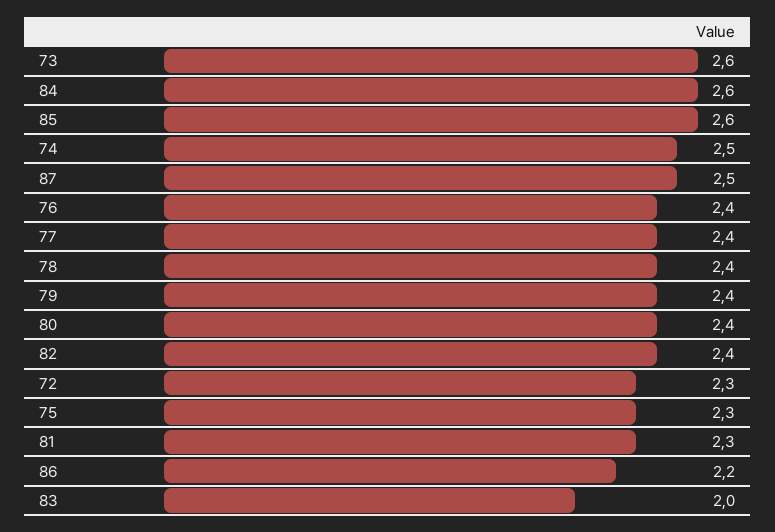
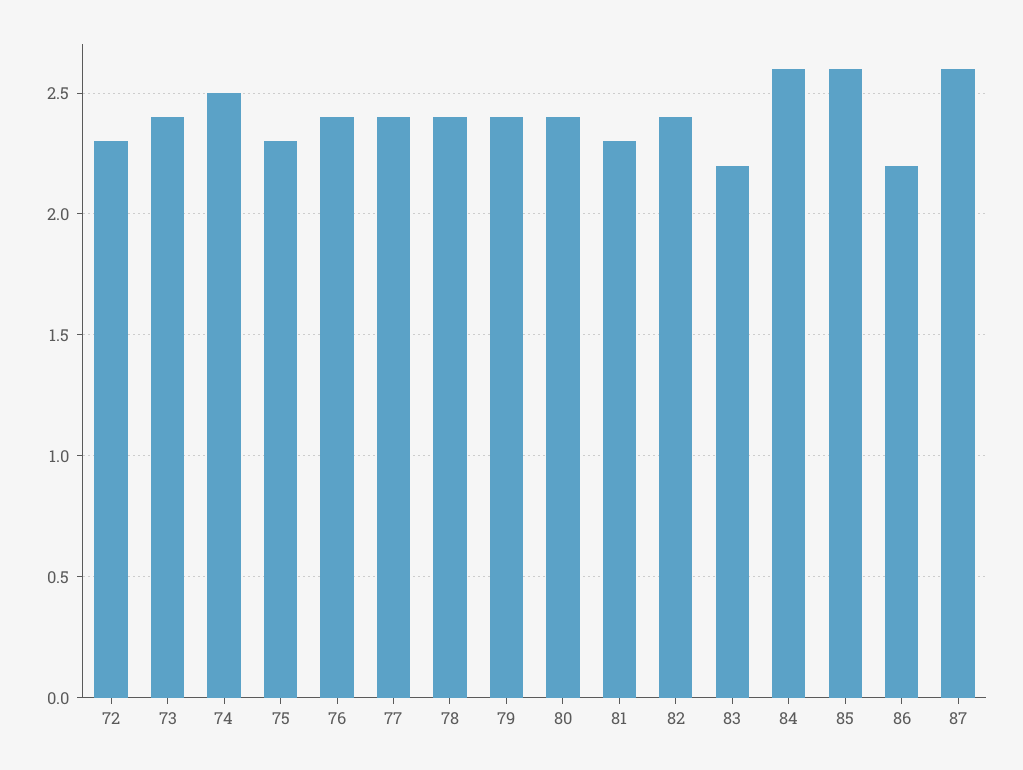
73: 2.6 -> 2.4
87: 2.5 -> 2.6
83: 2 -> 2.2

